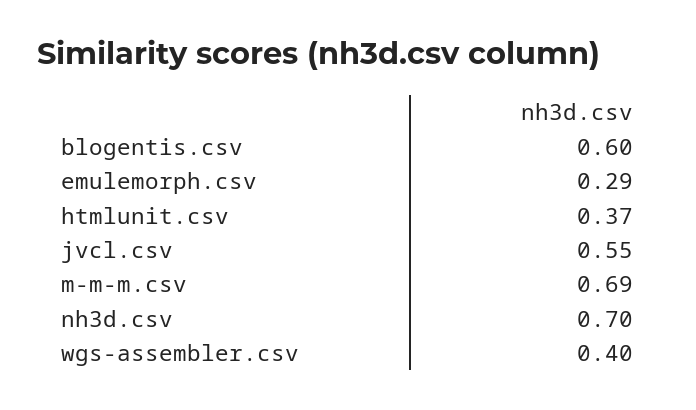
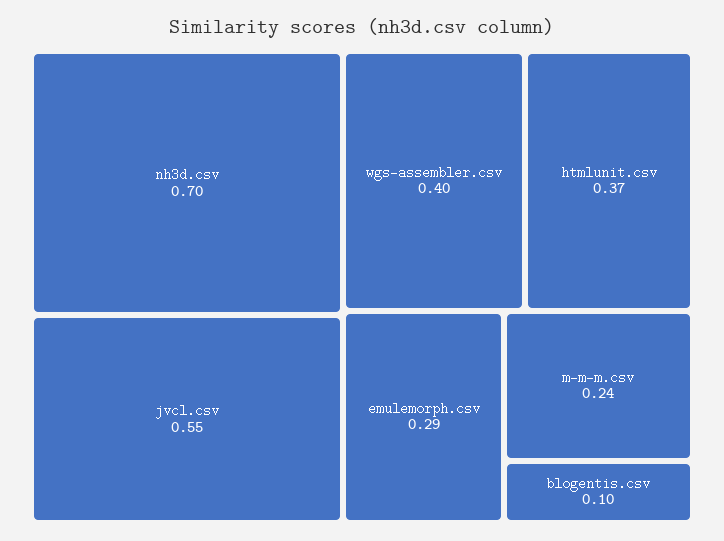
blogentis.csv: 0.6 -> 0.1
m-m-m.csv: 0.69 -> 0.24

